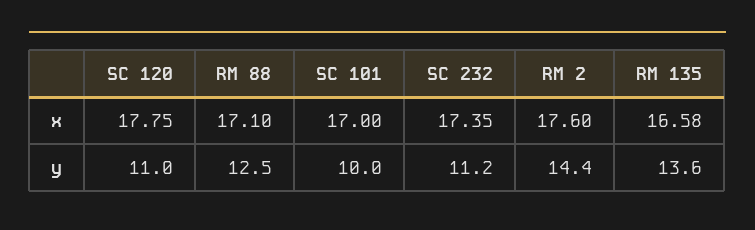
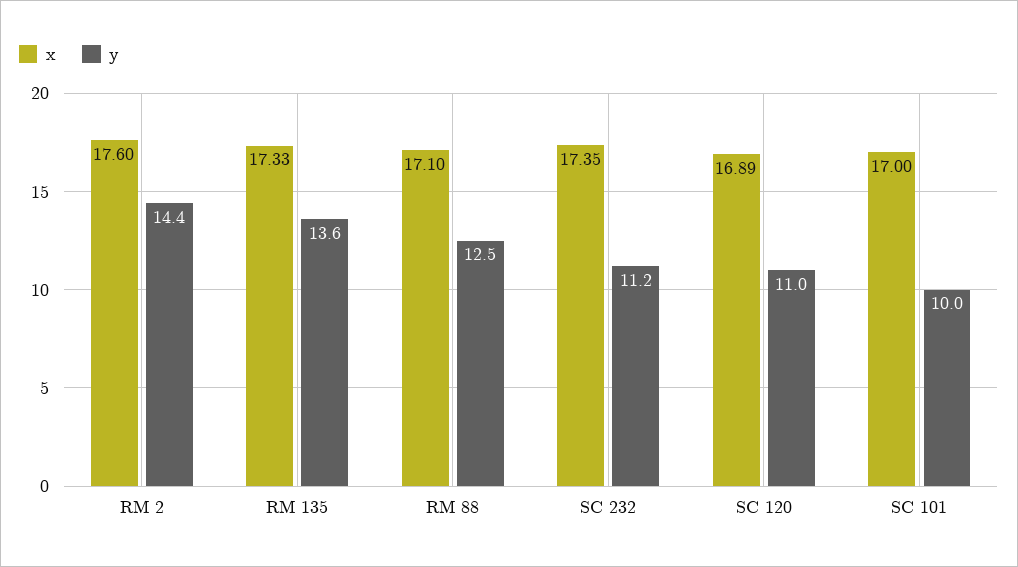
x, SC 120: 17.75 -> 16.89
x, RM 135: 16.58 -> 17.33

